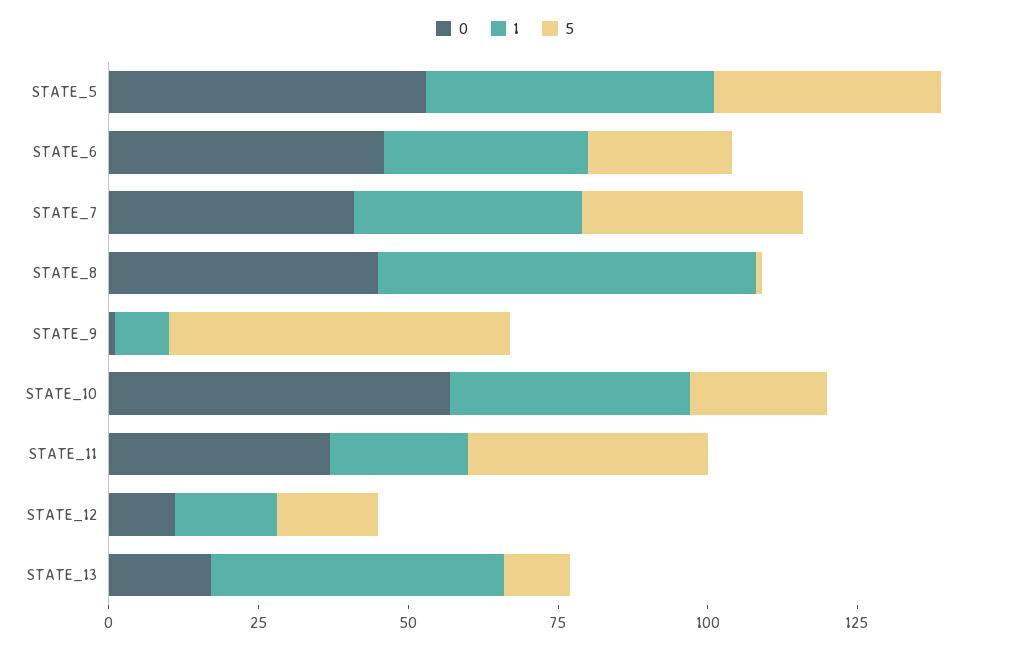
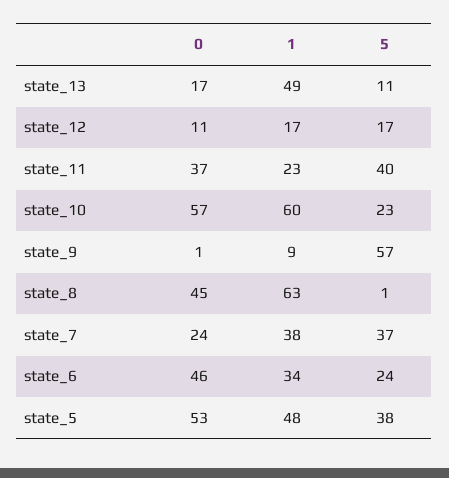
0, STATE_7: 40 -> 24
1, STATE_10: 40 -> 60

